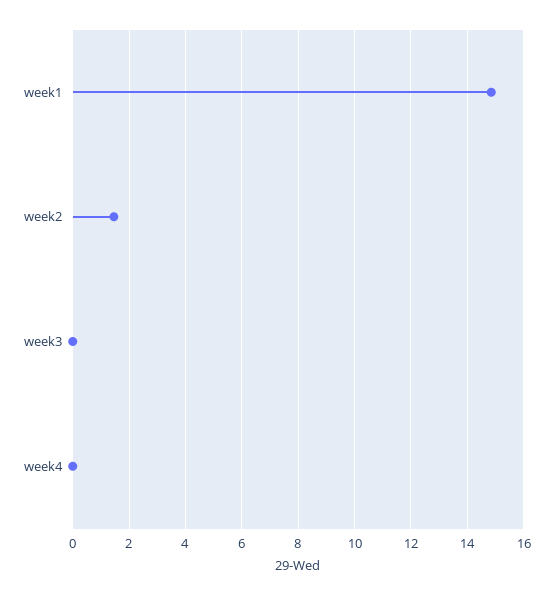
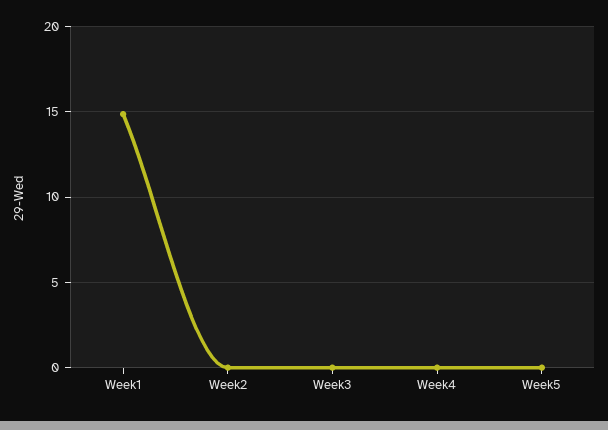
week2: 1.5 -> 0
Week5: none -> 0

